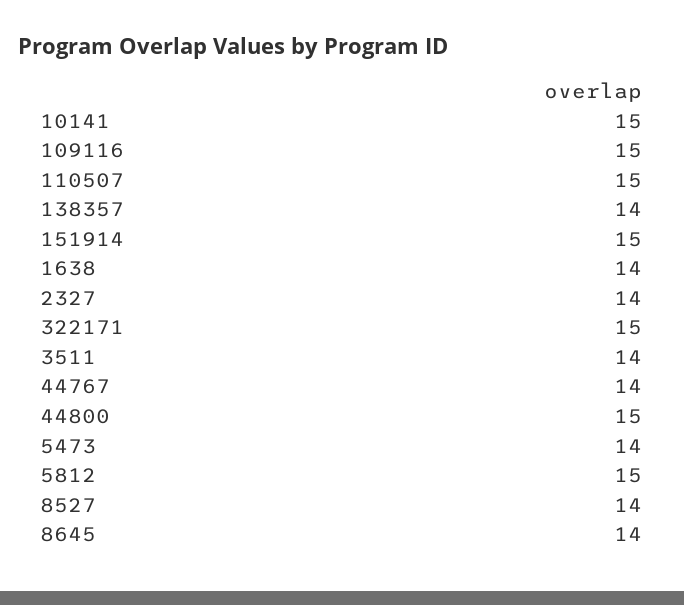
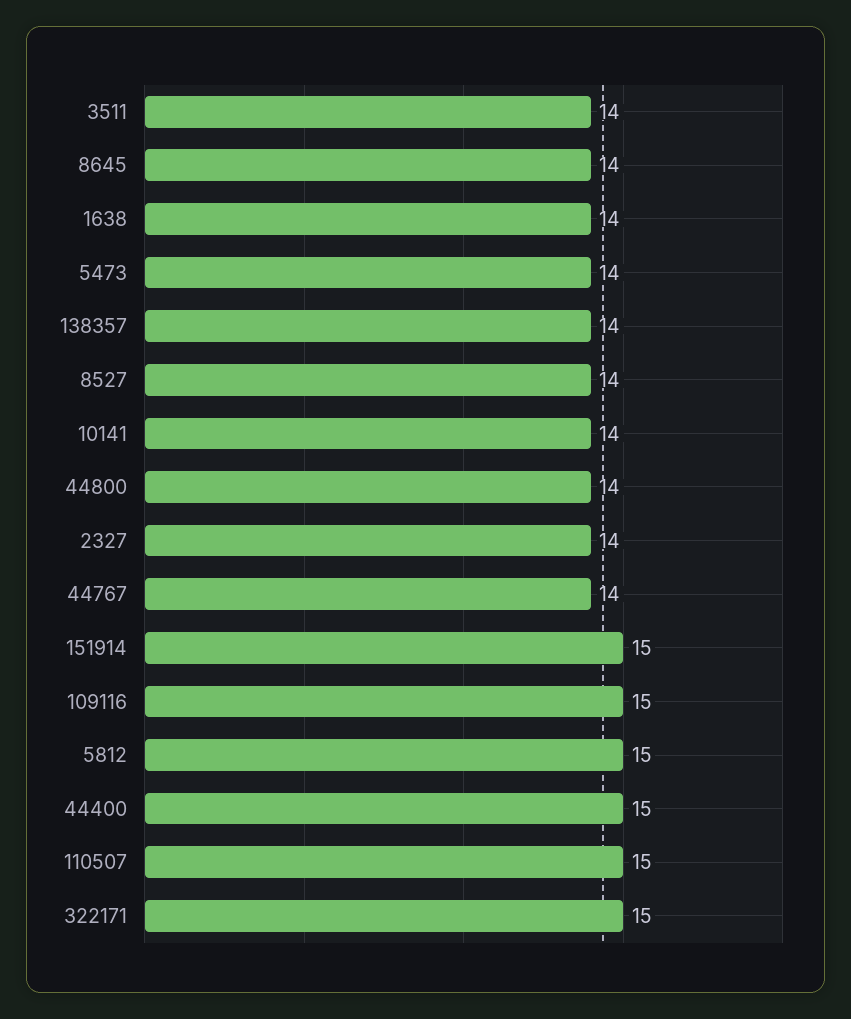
10141: 15 -> 14
44800: 15 -> 14
44400: none -> 15

